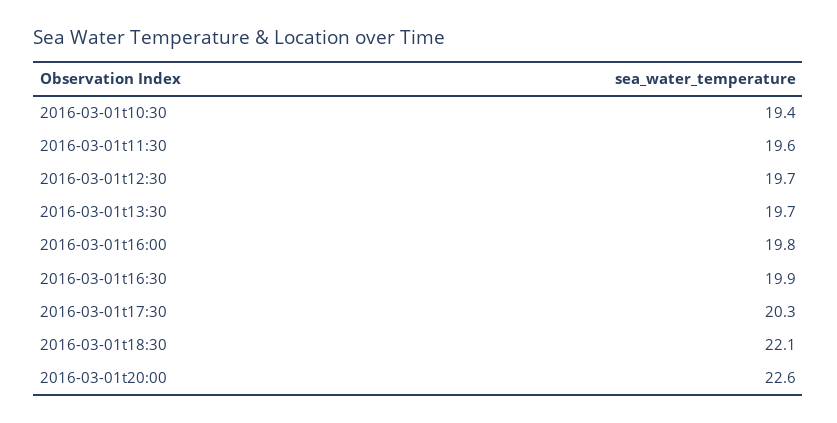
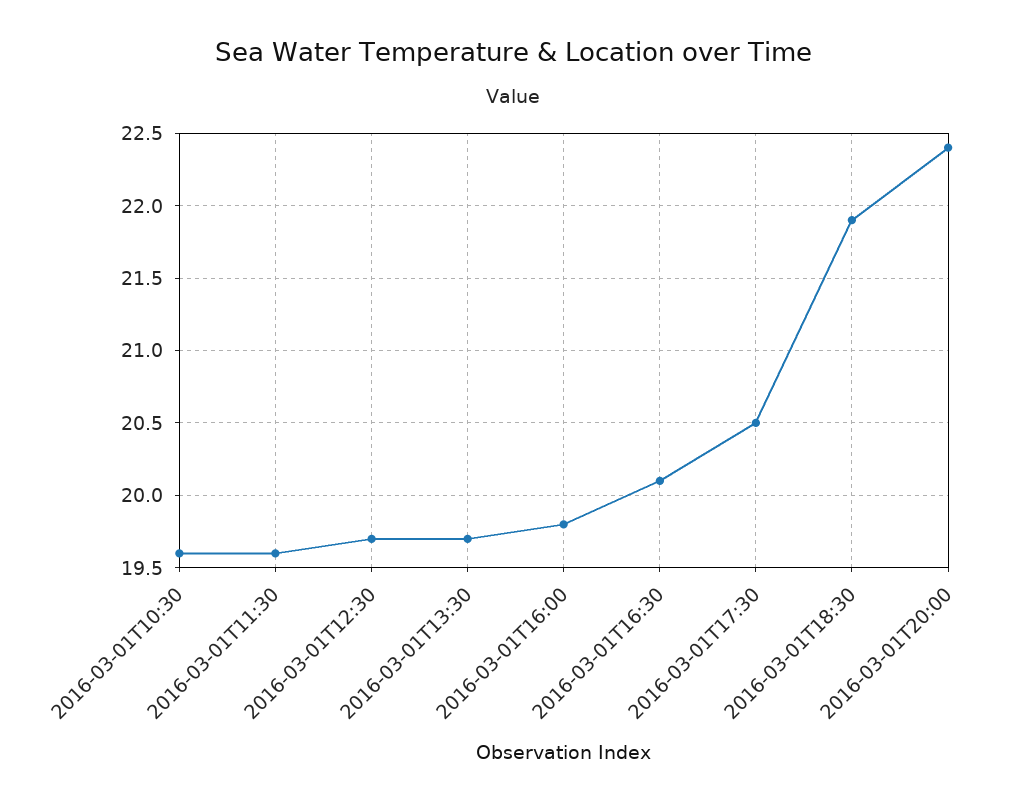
2016-03-01t10:30: 19.4 -> 19.6
2016-03-01t16:30: 19.9 -> 20.1
2016-03-01t17:30: 20.3 -> 20.5
2016-03-01t18:30: 22.1 -> 21.9
2016-03-01t20:00: 22.6 -> 22.4

